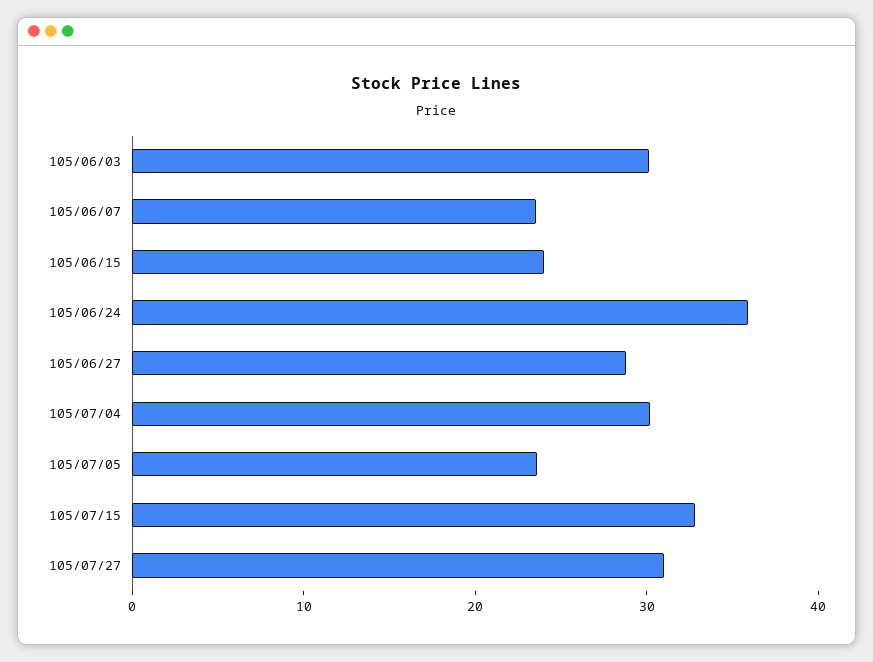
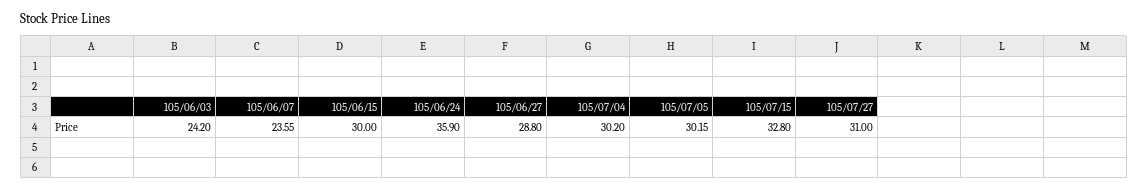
105/06/03: 30 -> 24.2
105/06/15: 24 -> 30
105/07/05: 24 -> 30.15

